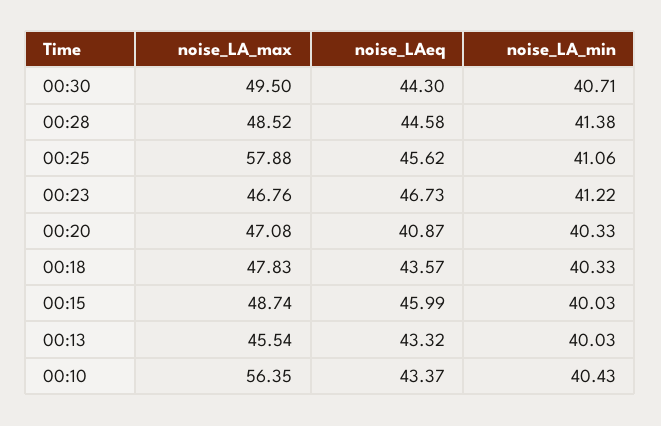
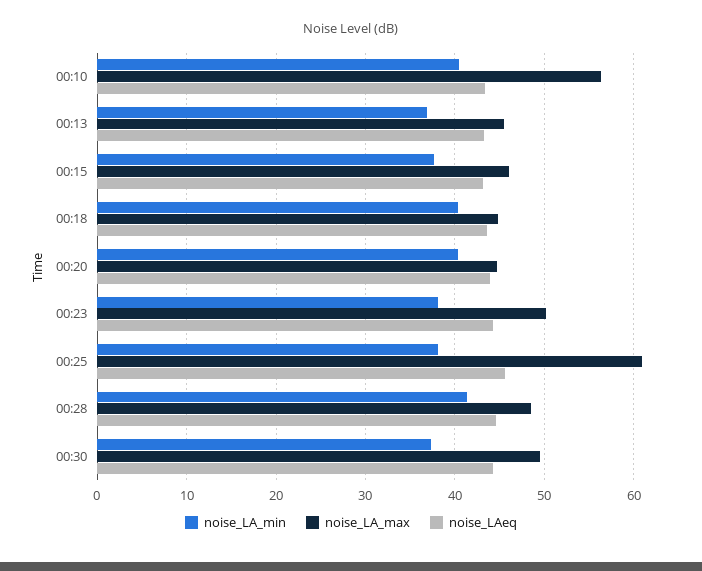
noise_LA_min, 00:30: 40.71 -> 37
noise_LA_max, 00:25: 57.88 -> 61
noise_LA_min, 00:25: 41.06 -> 38
noise_LA_max, 00:23: 46.76 -> 50
noise_LAeq, 00:23: 46.73 -> 44
noise_LA_min, 00:23: 41.22 -> 38
noise_LA_max, 00:20: 47.08 -> 45
noise_LAeq, 00:20: 40.87 -> 44
noise_LA_max, 00:18: 47.83 -> 45
noise_LA_max, 00:15: 48.74 -> 46
noise_LAeq, 00:15: 45.99 -> 43
noise_LA_min, 00:15: 40.03 -> 38
noise_LA_min, 00:13: 40.03 -> 37

